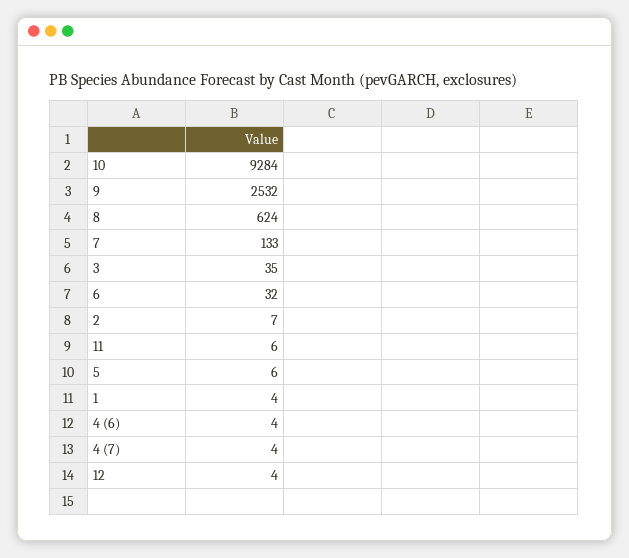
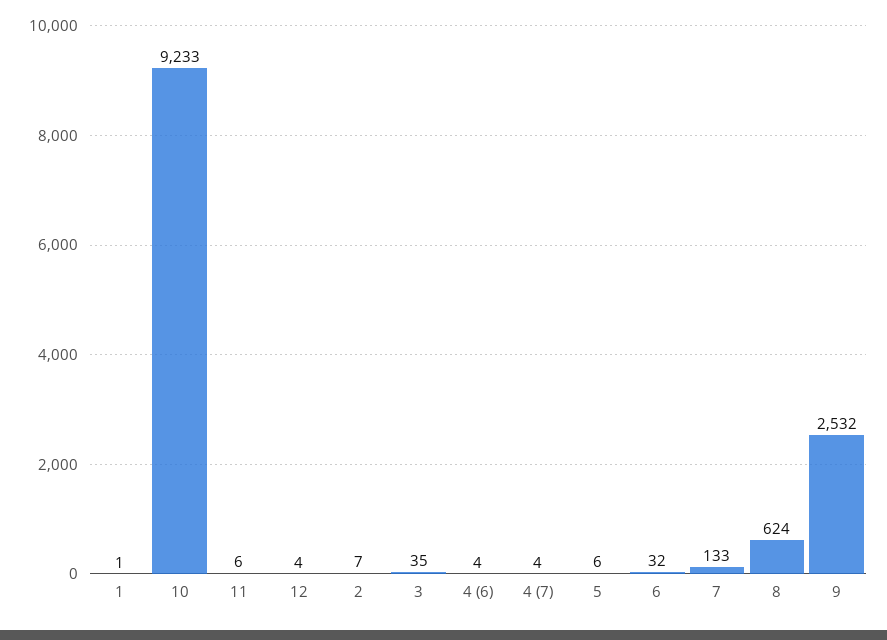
10: 9284 -> 9233
1: 4 -> 1

